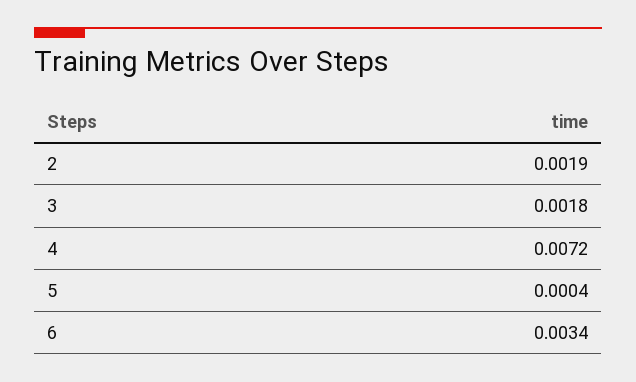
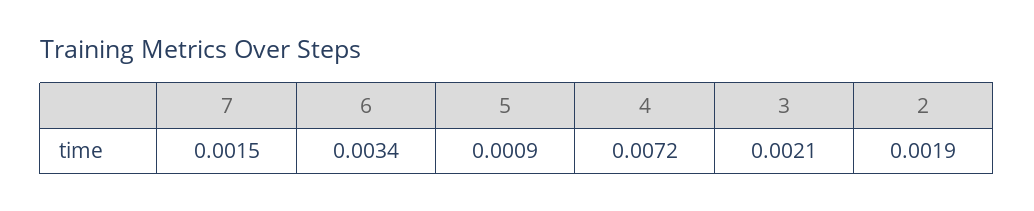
3: 0.0018 -> 0.0021
5: 0.0004 -> 0.0009
7: none -> 0.0015

